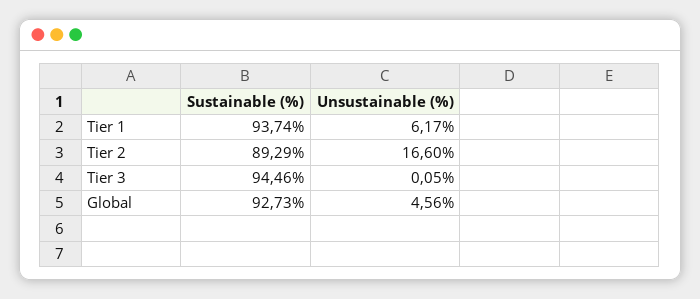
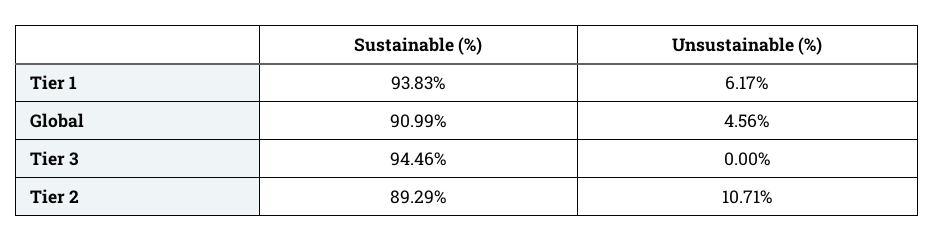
Sustainable (%), Tier 1: 93.74 -> 93.83
Unsustainable (%), Tier 2: 16.6 -> 10.71
Unsustainable (%), Tier 3: 0.05 -> 0
Sustainable (%), Global: 92.73 -> 90.99

